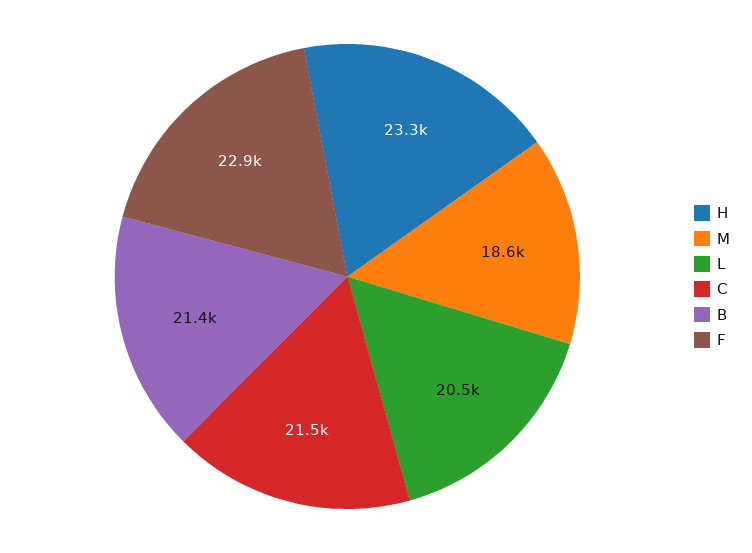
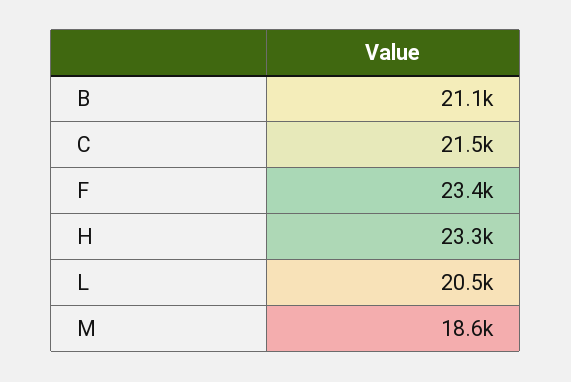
B: 21400 -> 21100
F: 22900 -> 23400

